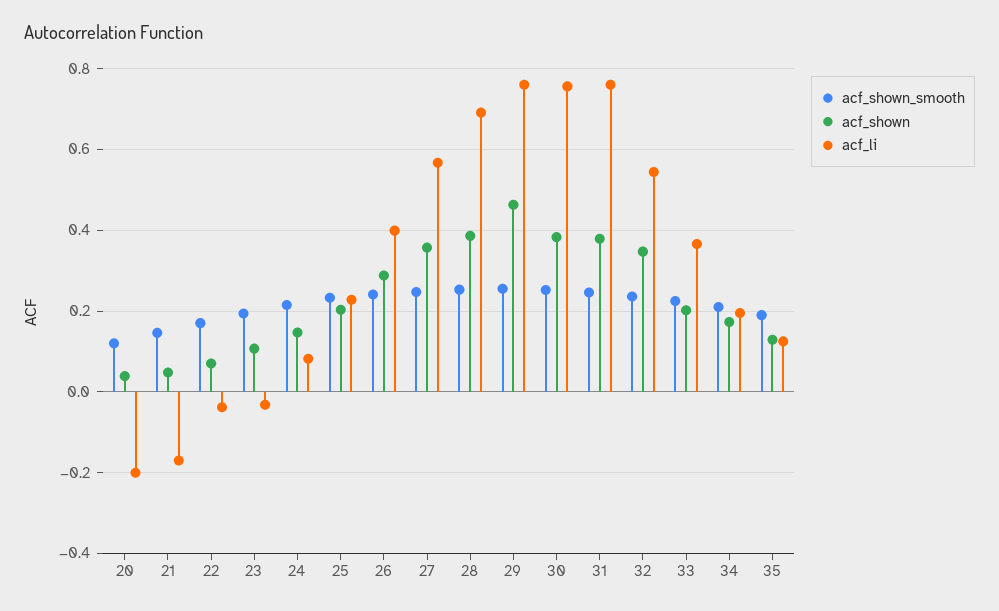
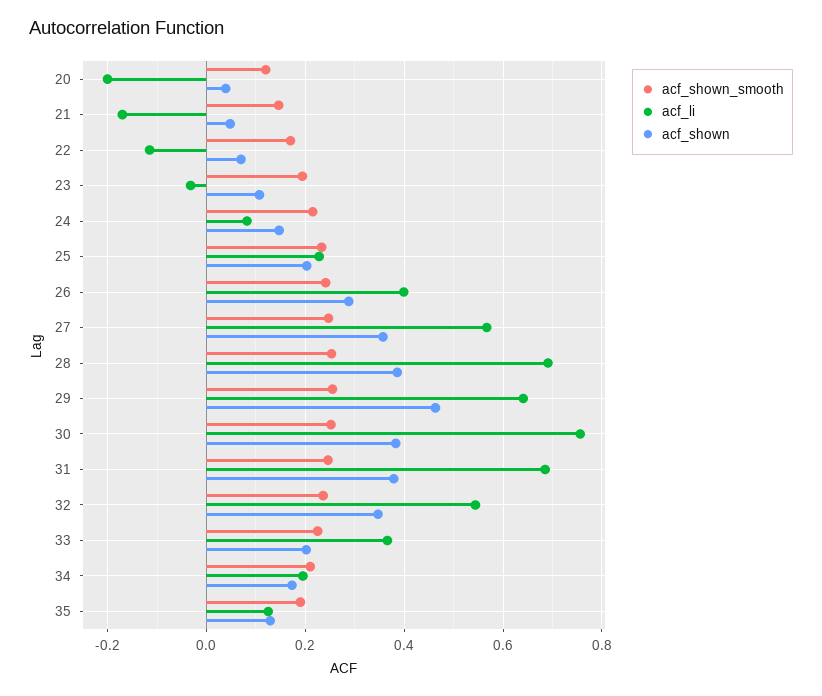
acf_li, 22: -0.04 -> -0.12
acf_li, 29: 0.76 -> 0.64
acf_li, 31: 0.76 -> 0.68

